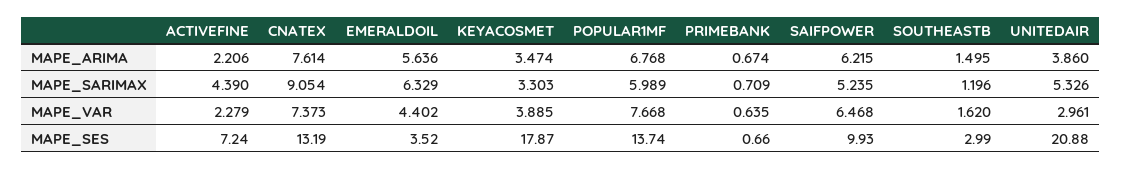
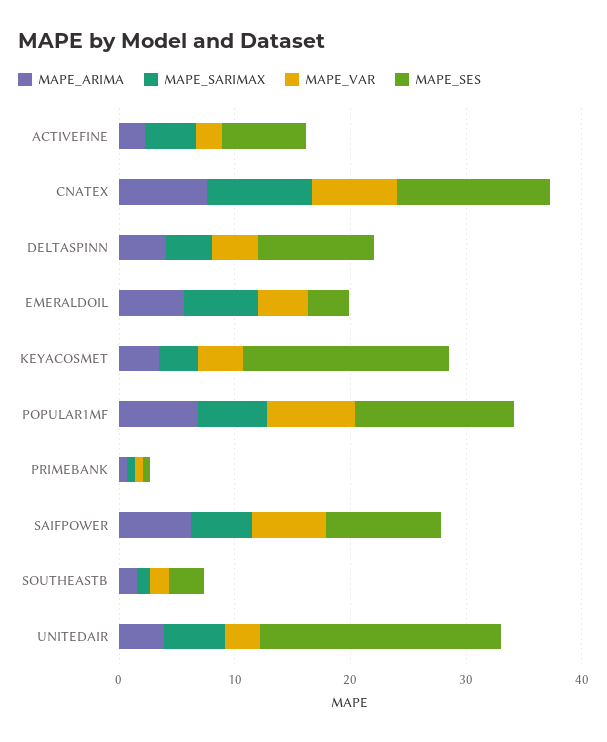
MAPE_ARIMA, DELTASPINN: none -> 4
MAPE_SARIMAX, DELTASPINN: none -> 4
MAPE_VAR, DELTASPINN: none -> 4
MAPE_SES, DELTASPINN: none -> 10

